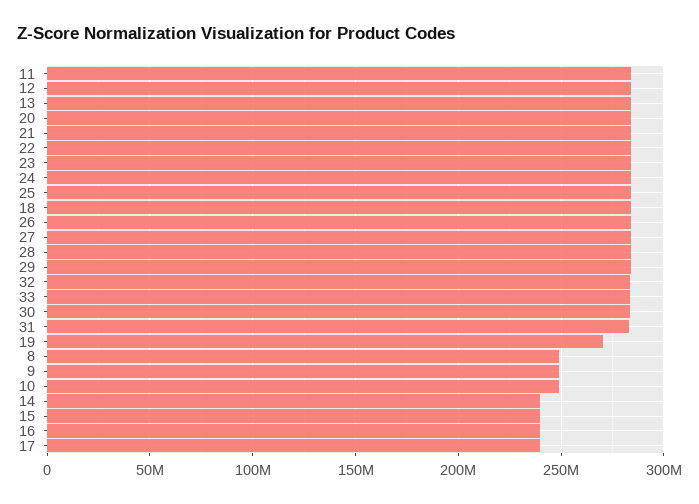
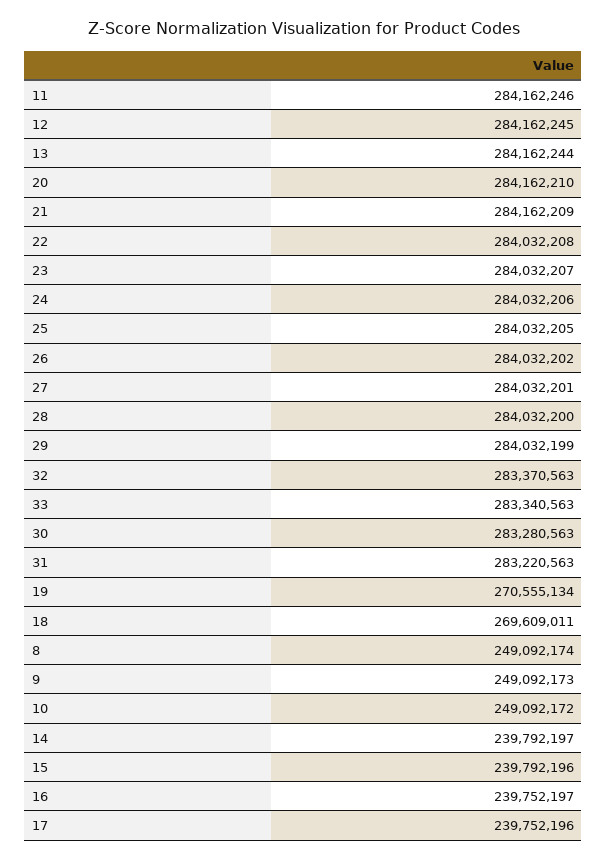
18: 285000000 -> 269609011

